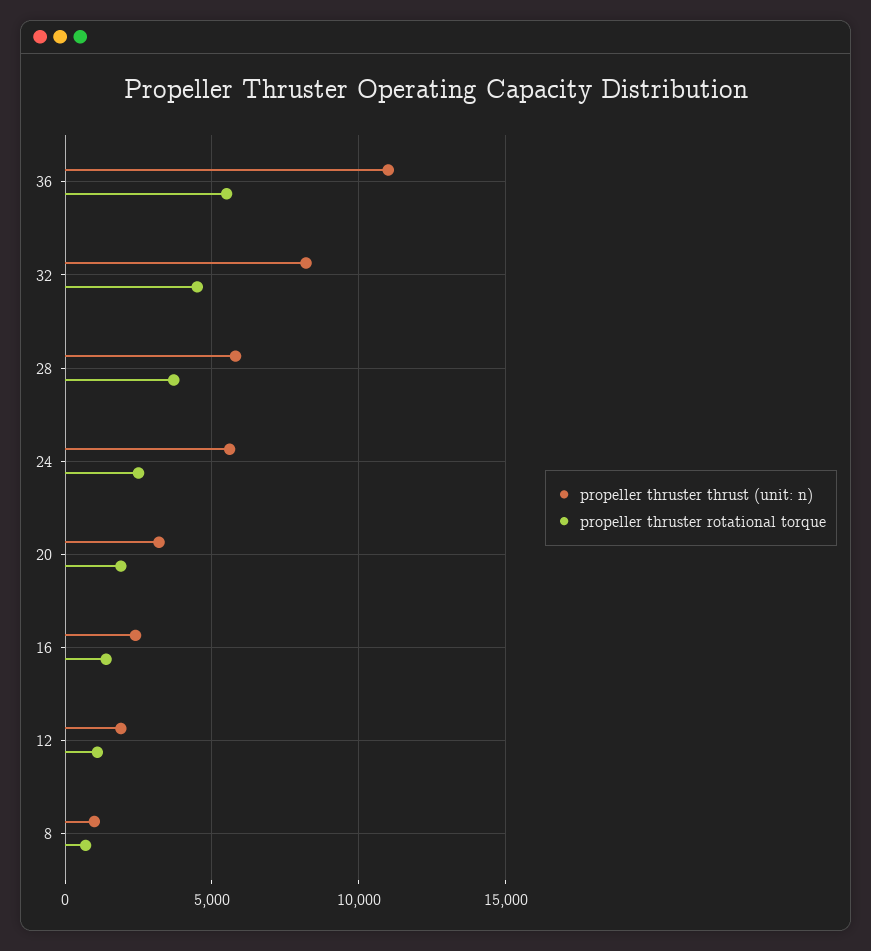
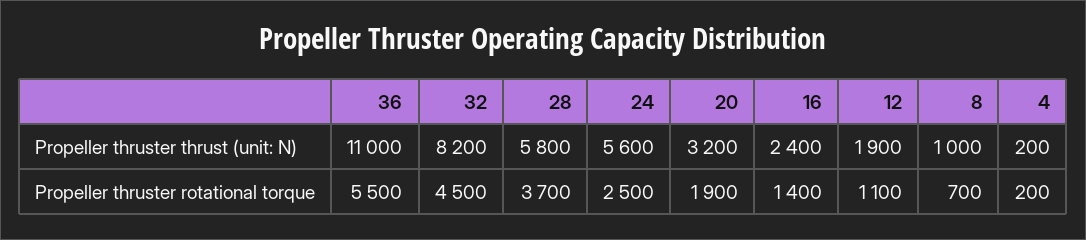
propeller thruster thrust (unit: n), 4: none -> 200
propeller thruster rotational torque, 4: none -> 200

